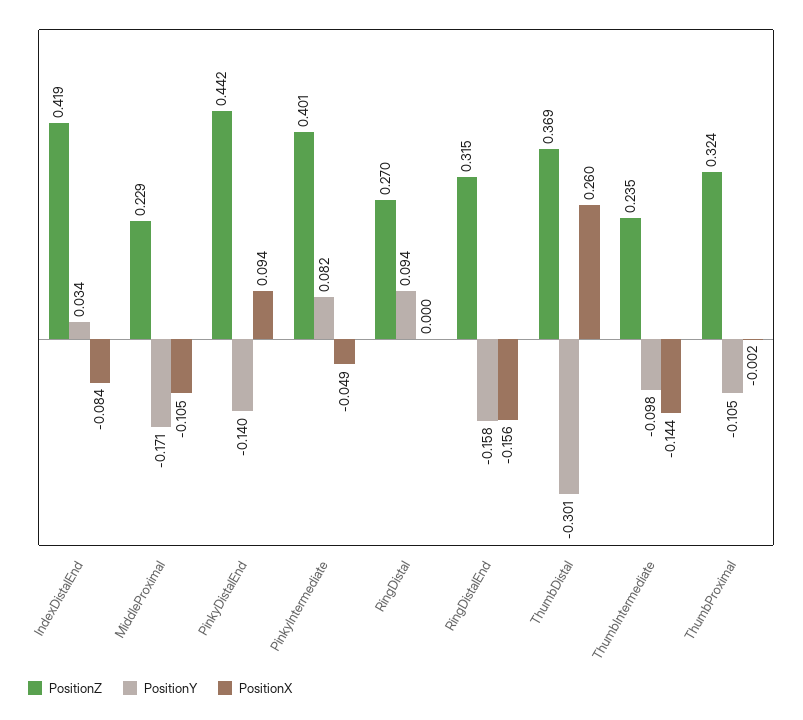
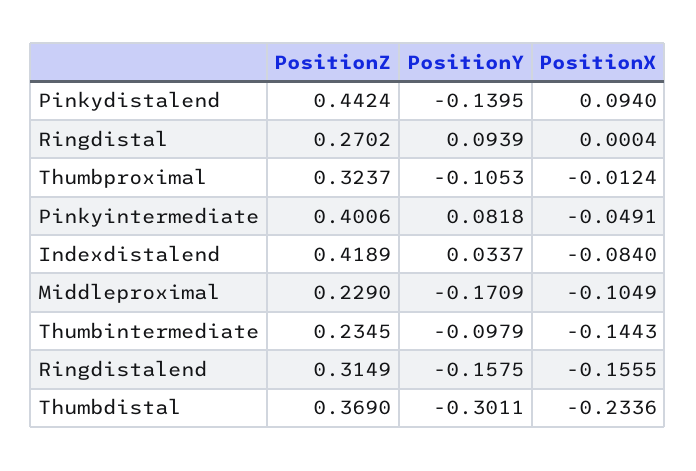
PositionX, ThumbDistal: 0.26 -> -0.2336
PositionX, ThumbProximal: -0.002 -> -0.0124

